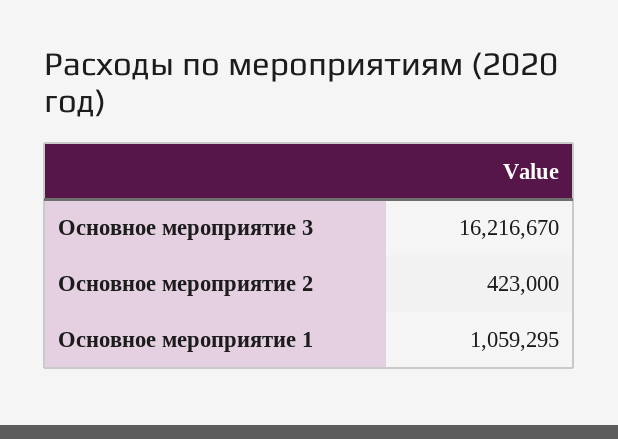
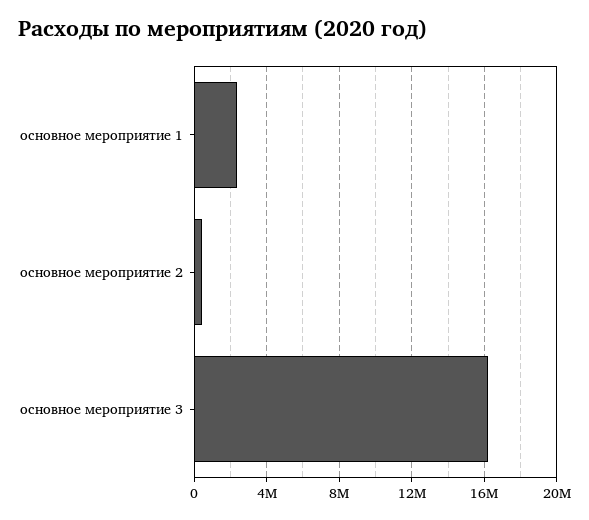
Основное мероприятие 1: 1059295 -> 2500000

